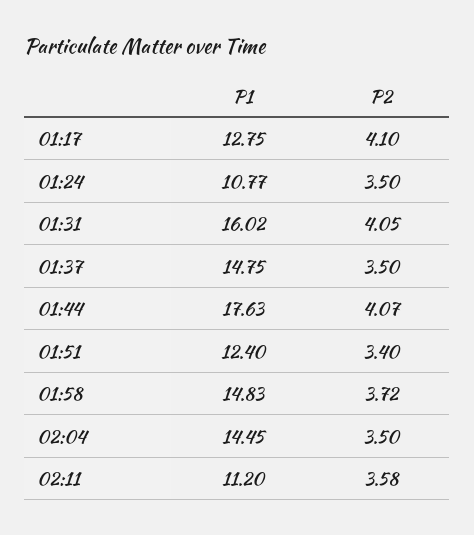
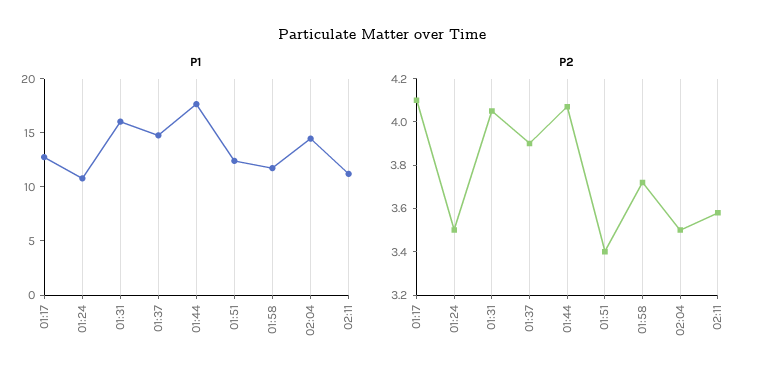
P2, 01:37: 3.5 -> 3.9
P1, 01:58: 14.83 -> 12

